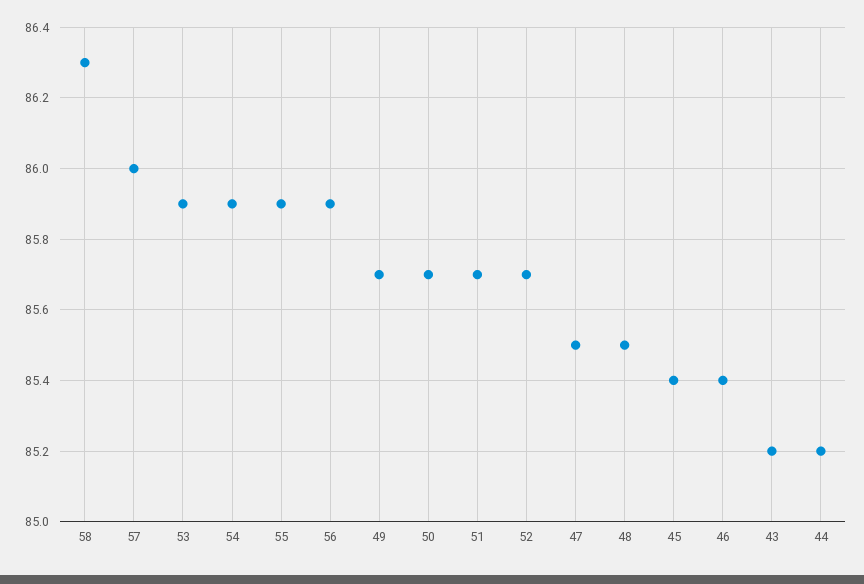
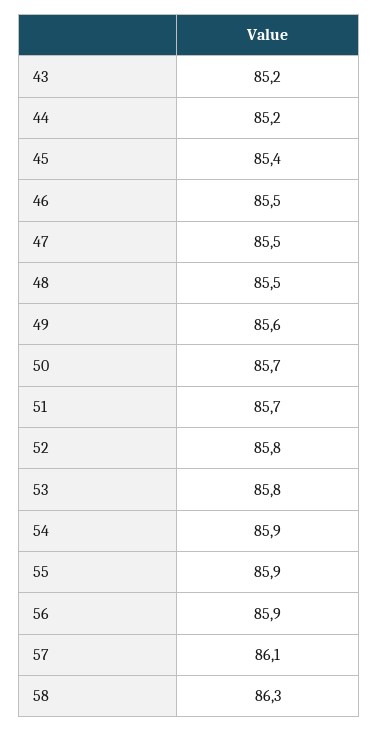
57: 86 -> 86.1
53: 85.9 -> 85.8
49: 85.7 -> 85.6
52: 85.7 -> 85.8
46: 85.4 -> 85.5

